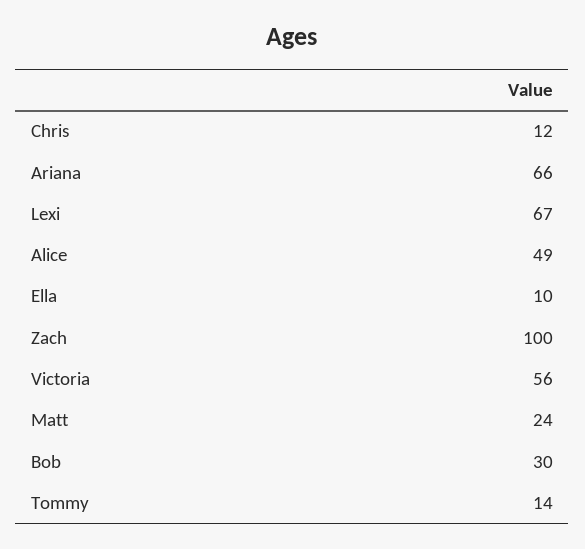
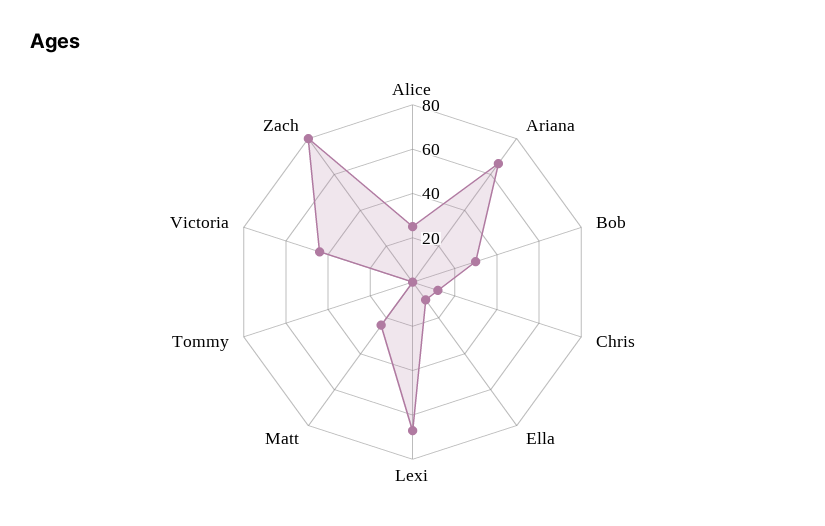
Alice: 49 -> 25
Zach: 100 -> 80
Victoria: 56 -> 45
Tommy: 14 -> 0

